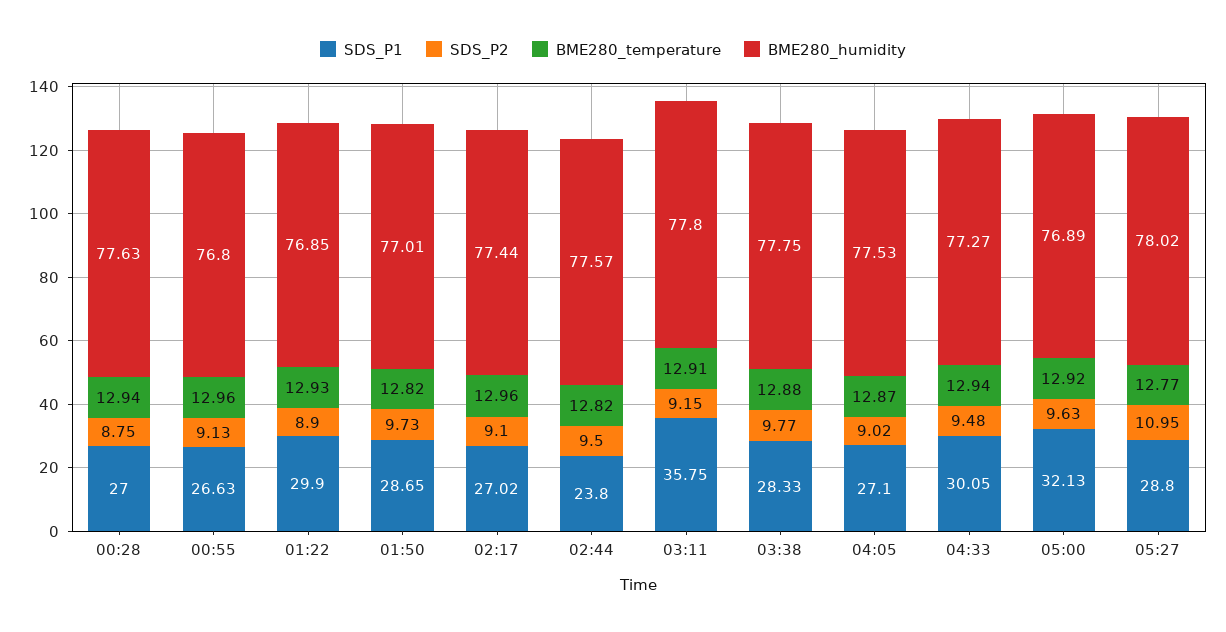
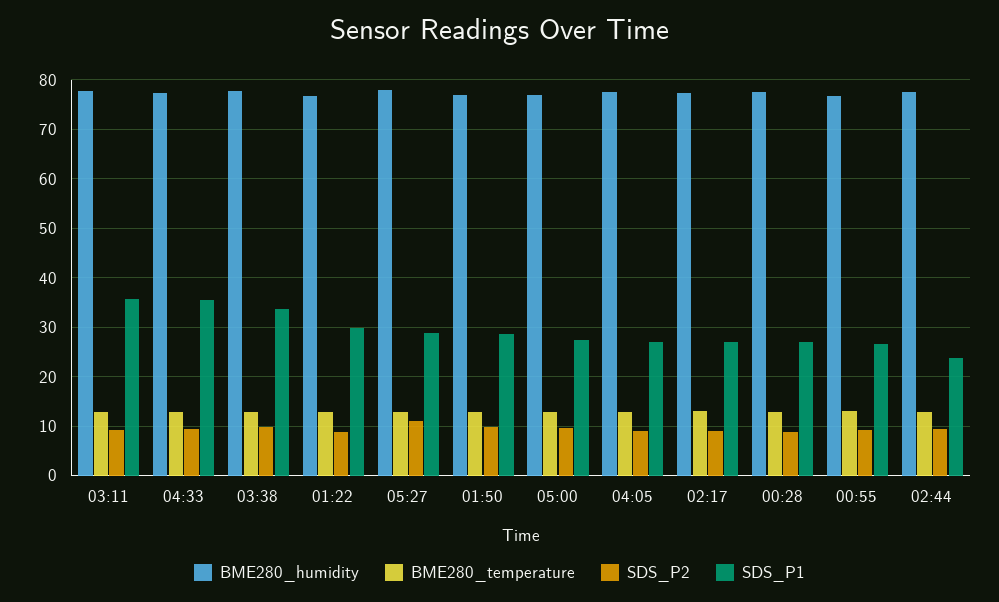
SDS_P1, 03:38: 28.33 -> 34
SDS_P1, 04:33: 30.05 -> 36
SDS_P1, 05:00: 32.13 -> 28

